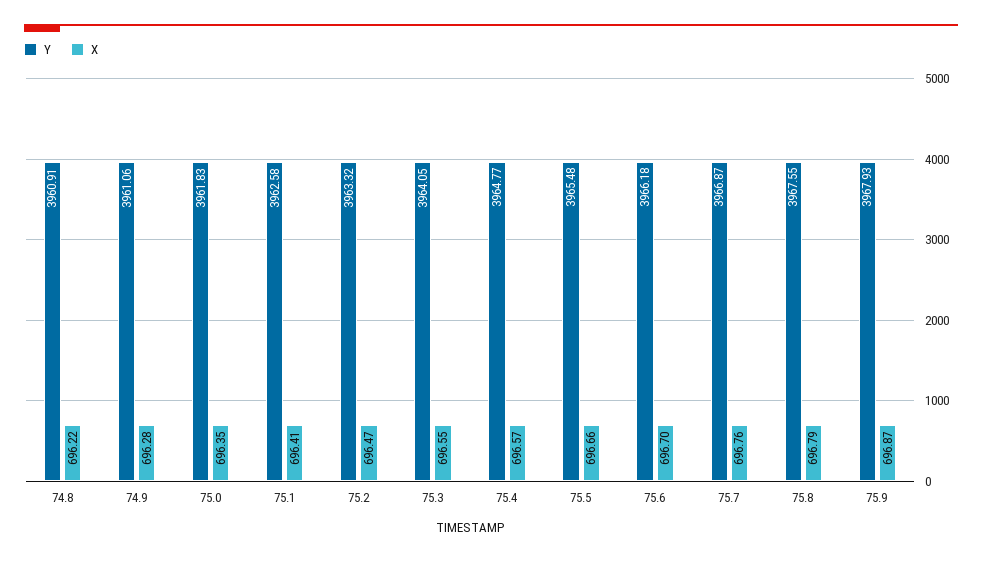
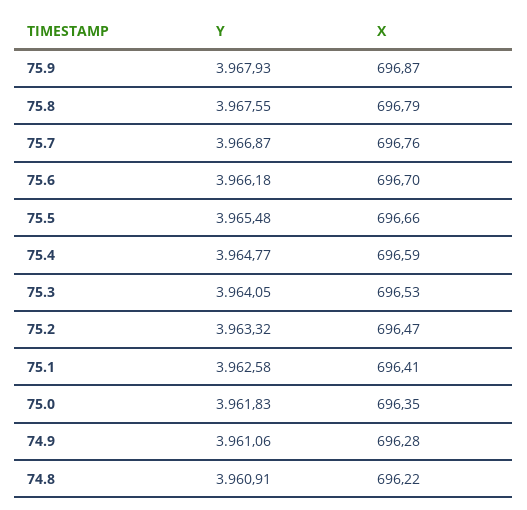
X, 75.3: 696.55 -> 696.53
X, 75.4: 696.57 -> 696.59

